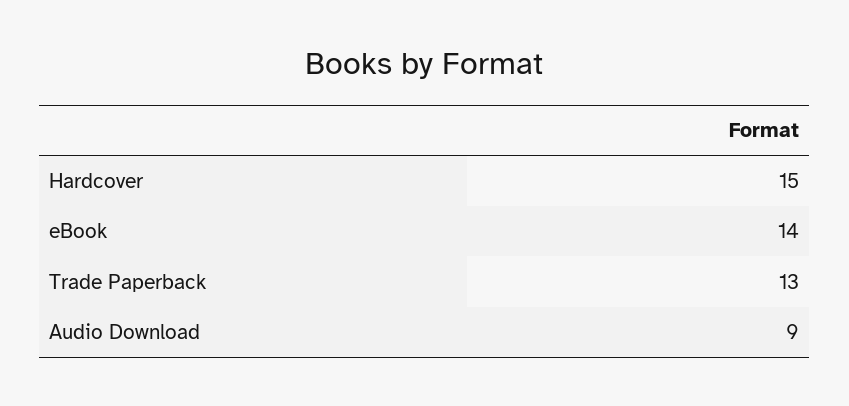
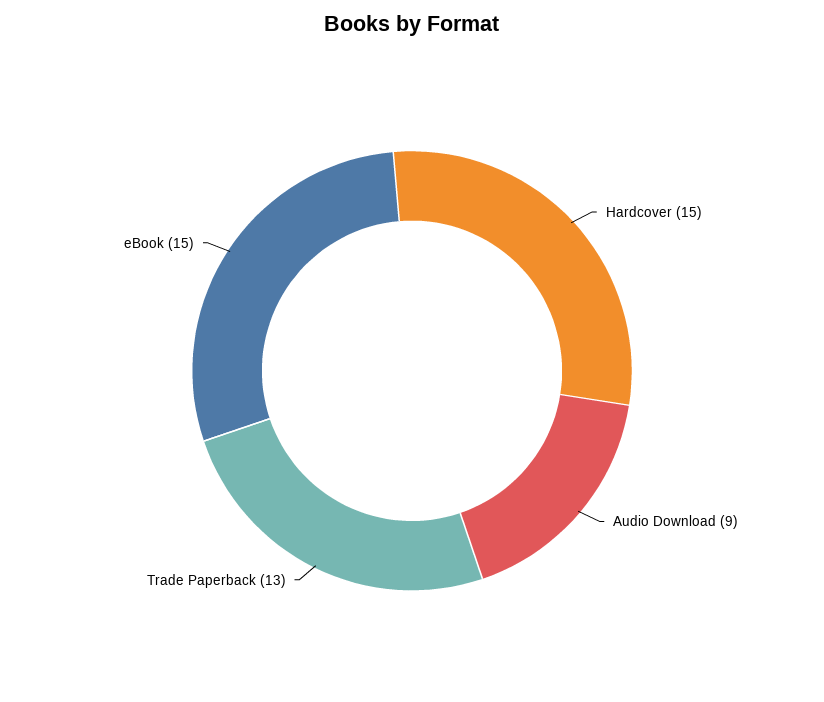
eBook: 14 -> 15

